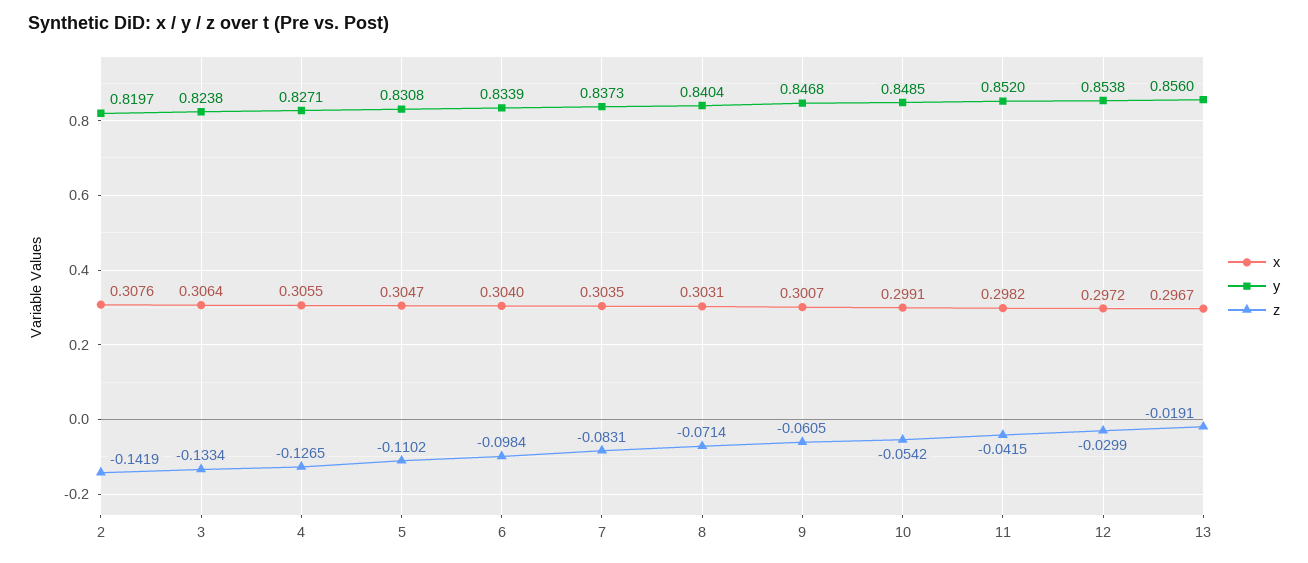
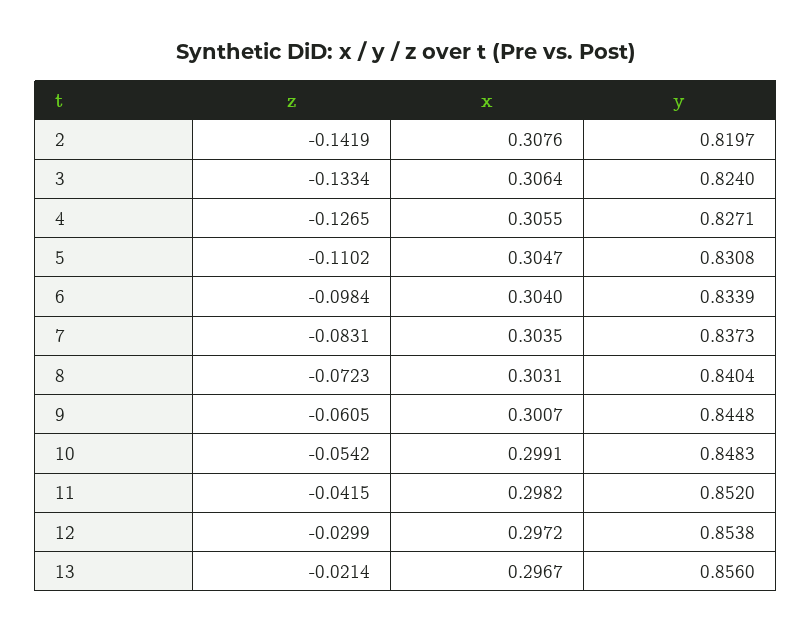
y, 3: 0.8238 -> 0.824
z, 8: -0.0714 -> -0.0723
y, 9: 0.8468 -> 0.8448
y, 10: 0.8485 -> 0.8483
z, 13: -0.0191 -> -0.0214

